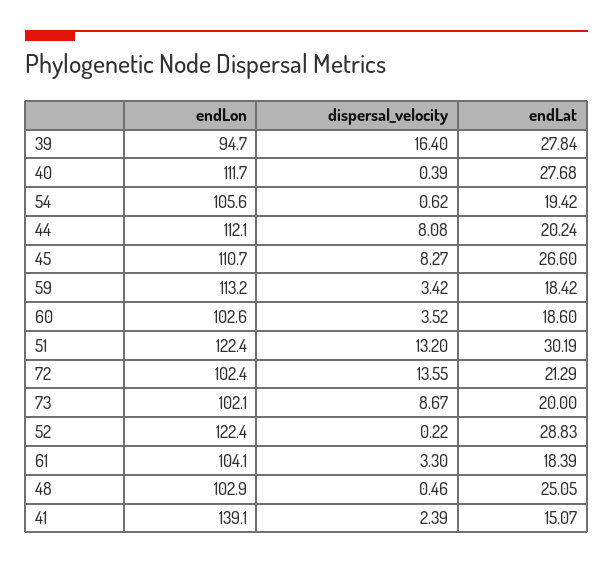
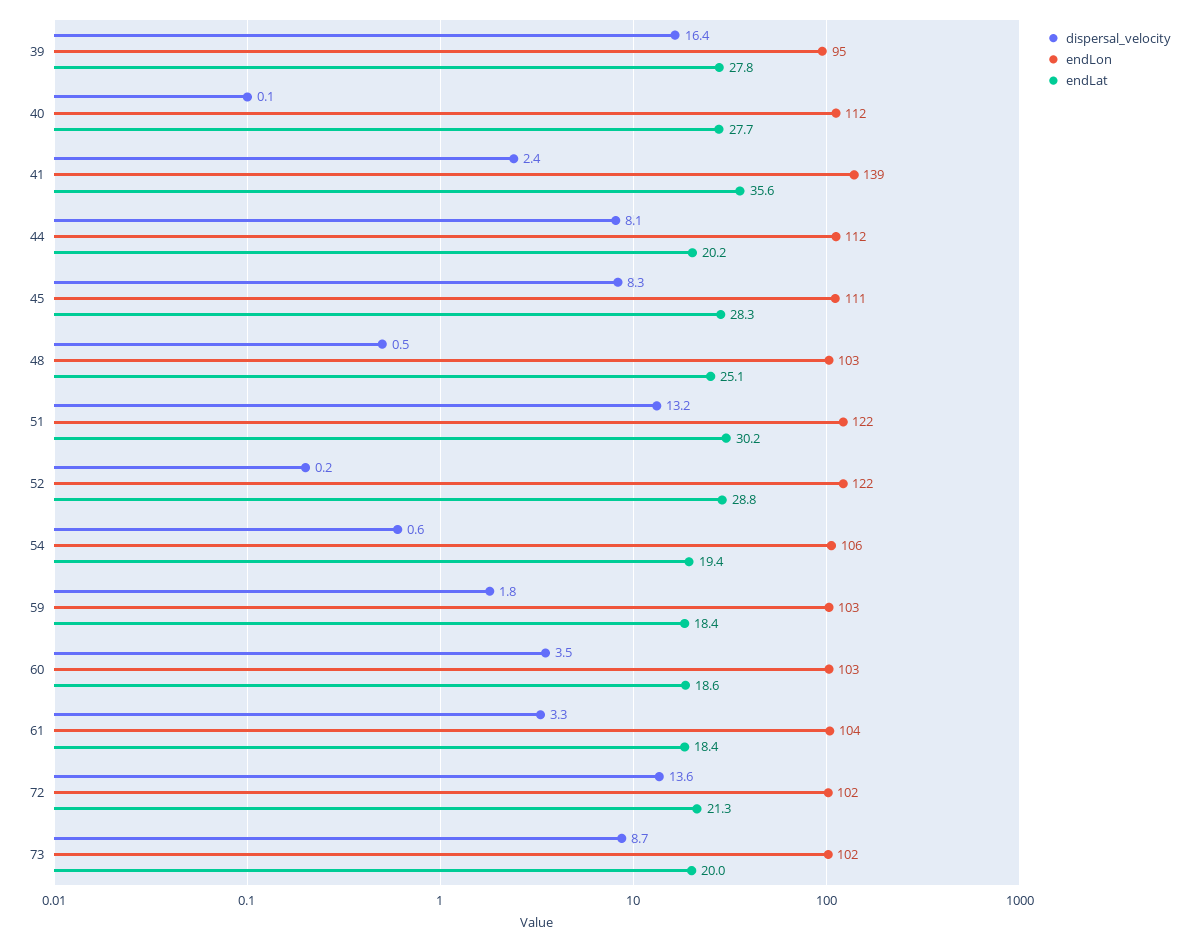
dispersal_velocity, 40: 0.39 -> 0.1
endLat, 45: 26.6 -> 28.3
endLon, 59: 113.2 -> 103
dispersal_velocity, 59: 3.42 -> 1.8
endLat, 41: 15.07 -> 35.6

